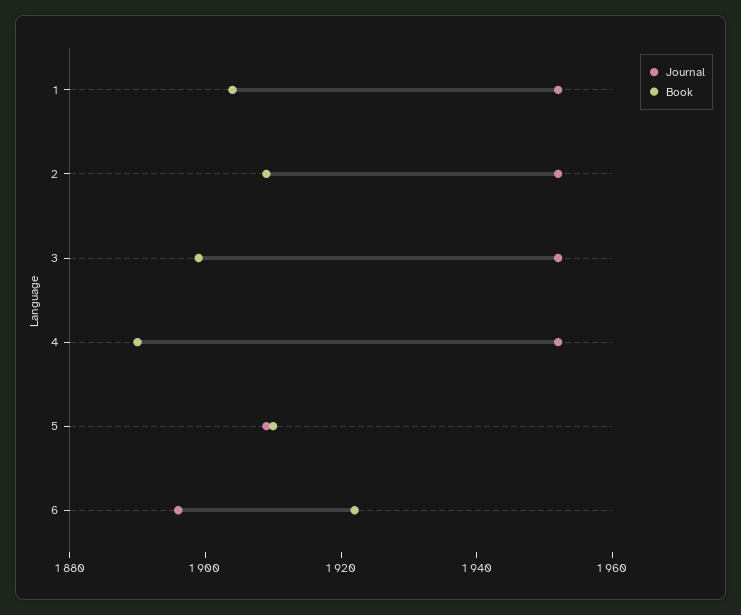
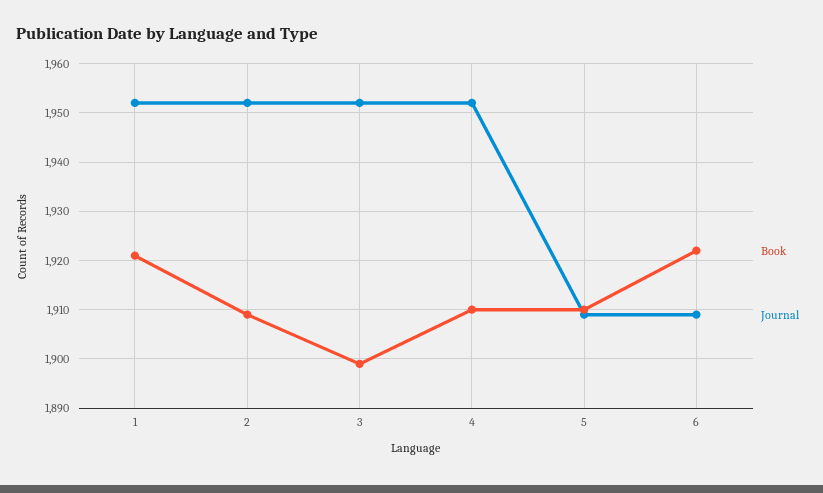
Book, 1: 1905 -> 1920
Book, 4: 1890 -> 1910
Journal, 6: 1895 -> 1910

